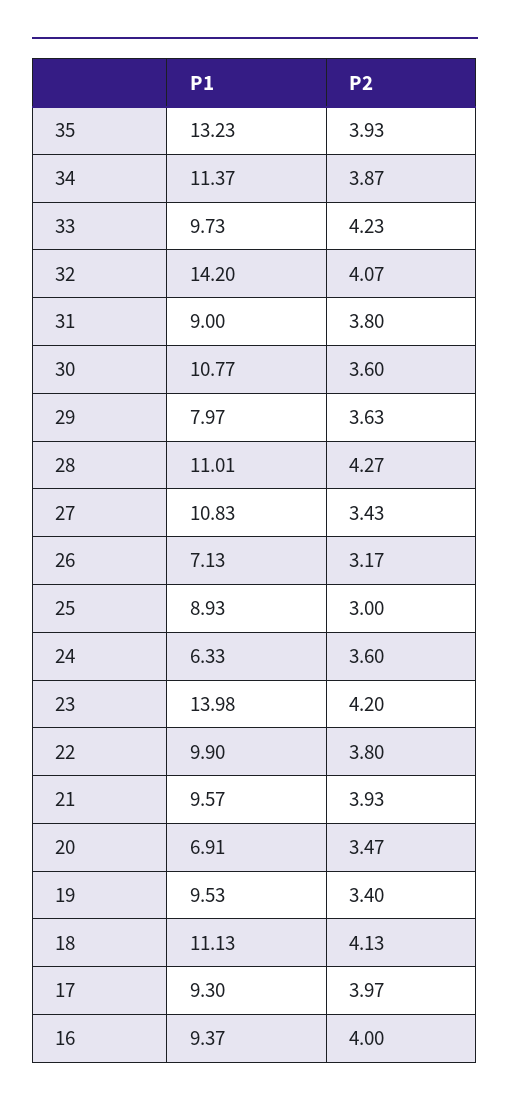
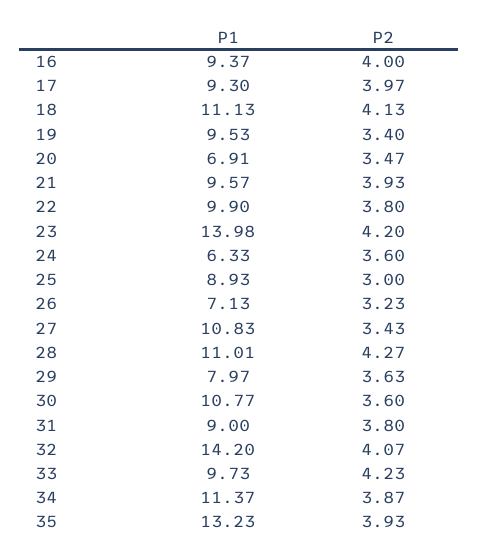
P2, 26: 3.17 -> 3.23

